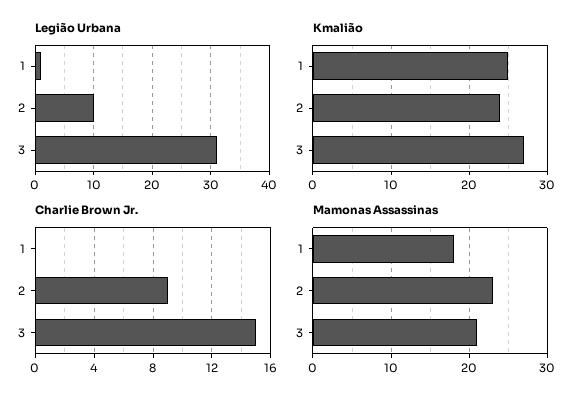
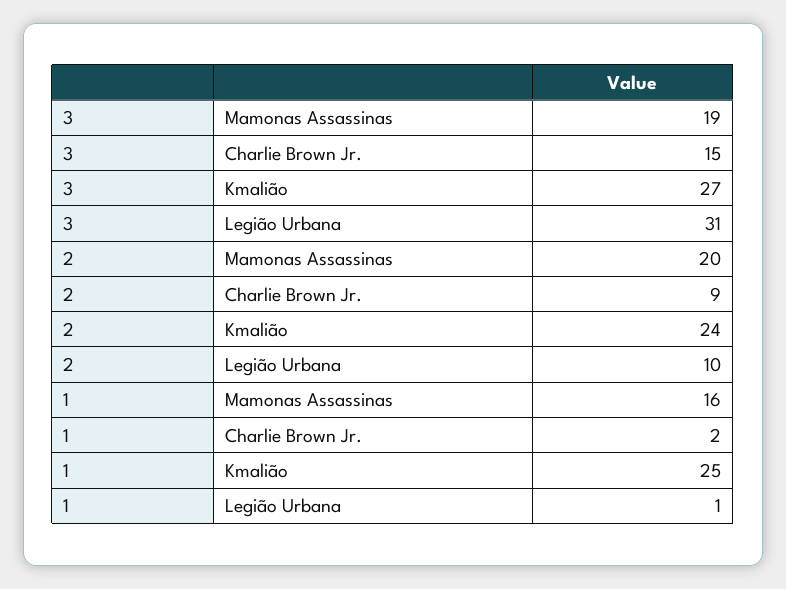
Charlie Brown Jr., 1: 0 -> 2
Mamonas Assassinas, 1: 18 -> 16
Mamonas Assassinas, 2: 23 -> 20
Mamonas Assassinas, 3: 21 -> 19

